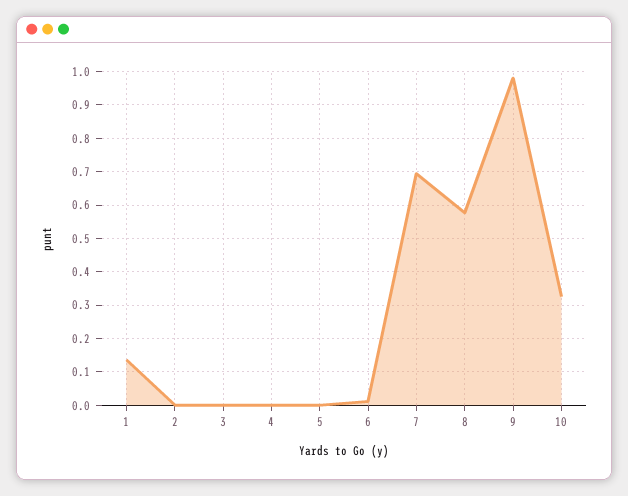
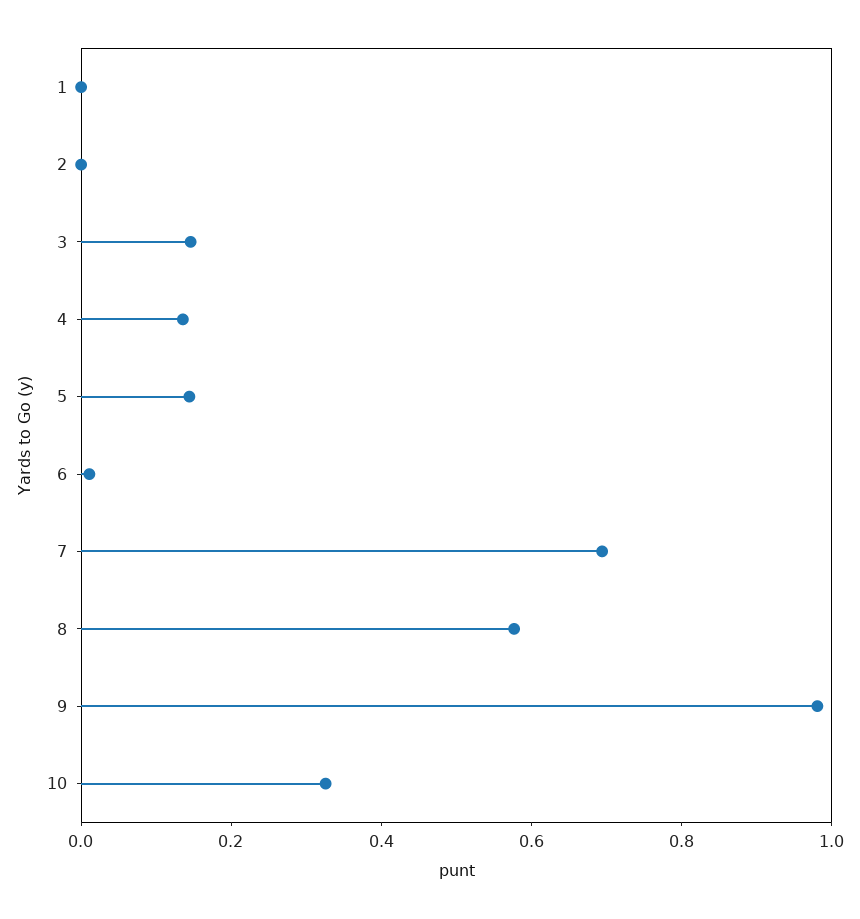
1: 0.14 -> 0
3: 0 -> 0.15
4: 0 -> 0.15
5: 0 -> 0.15

